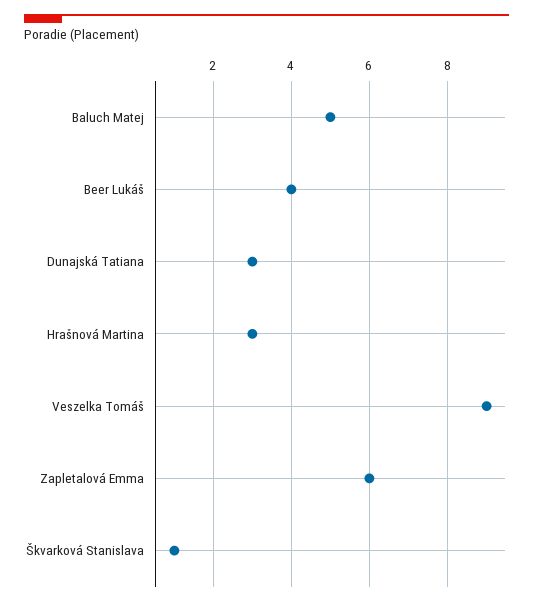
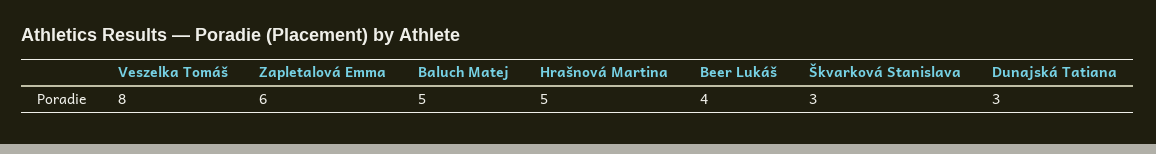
Hrašnová Martina: 3 -> 5
Veszelka Tomáš: 9 -> 8
Škvarková Stanislava: 1 -> 3

